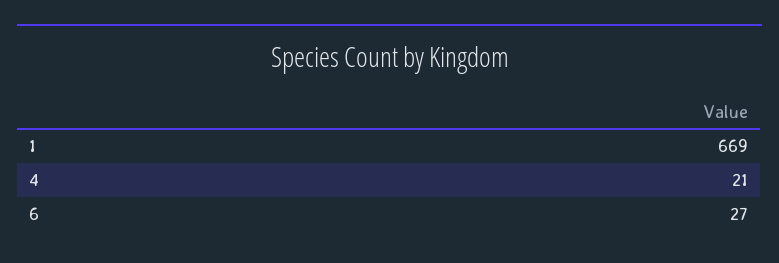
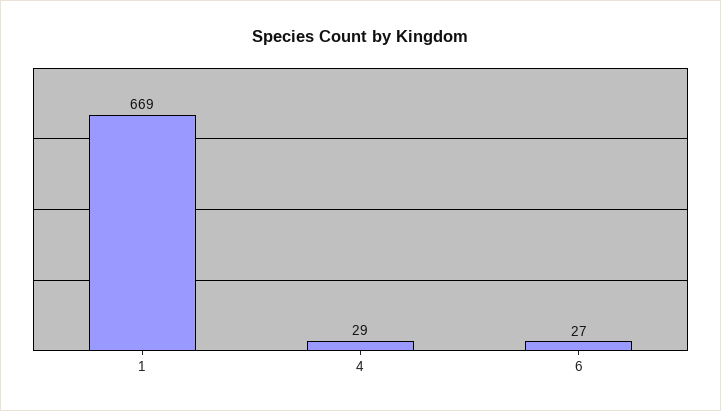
4: 21 -> 29

